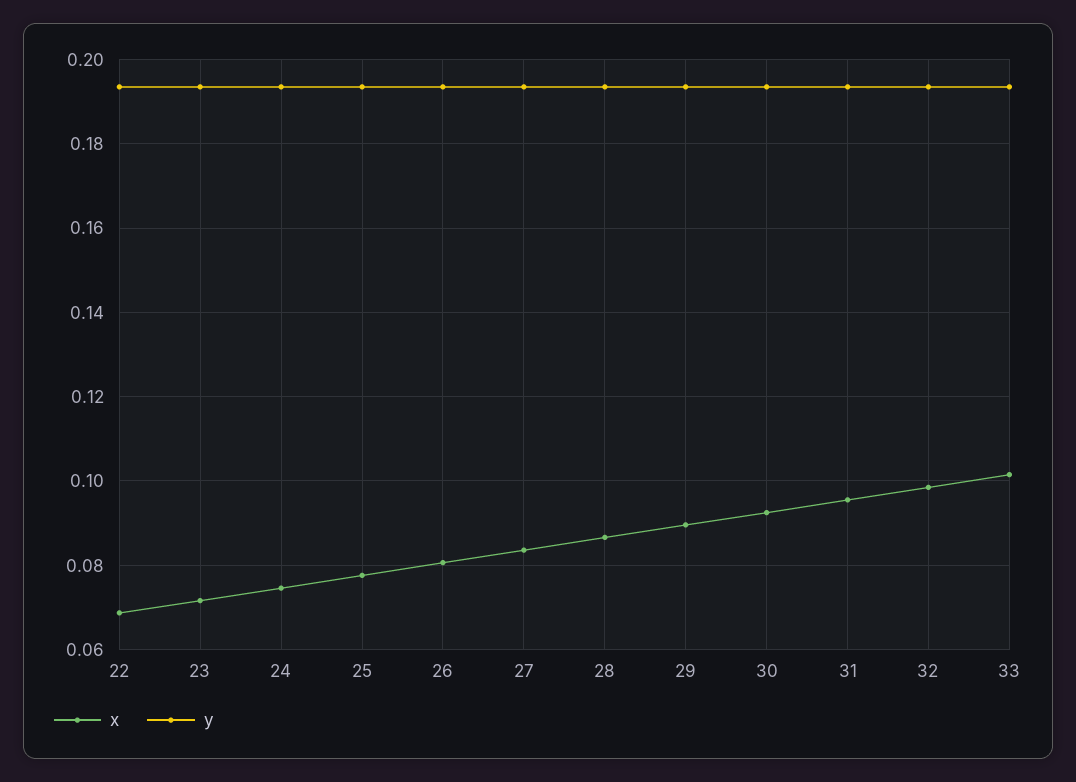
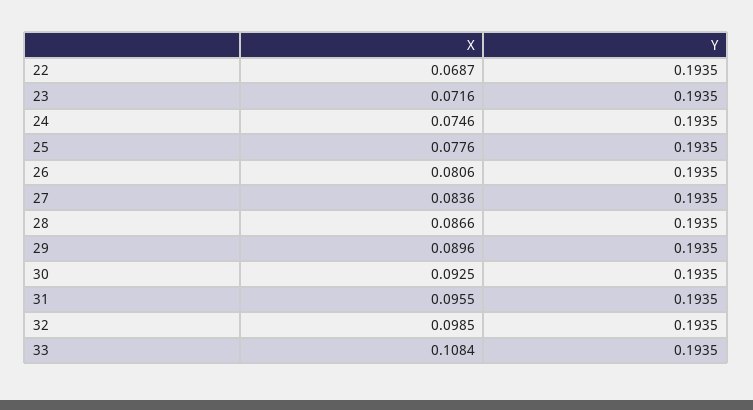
x, 33: 0.102 -> 0.1084

